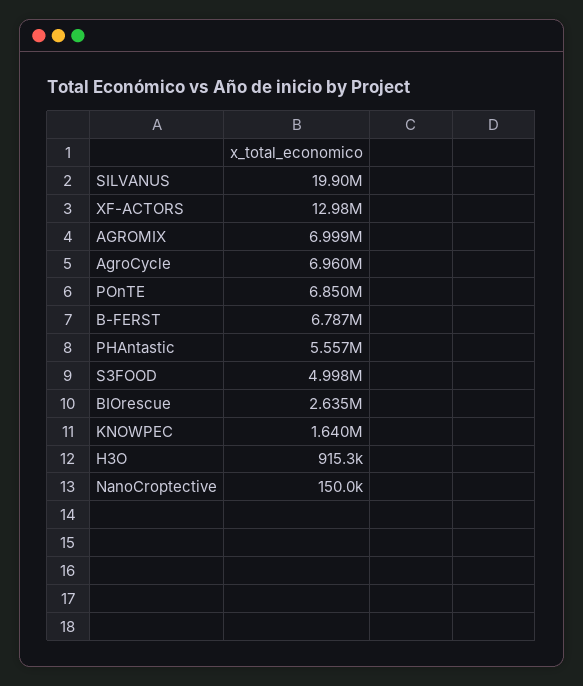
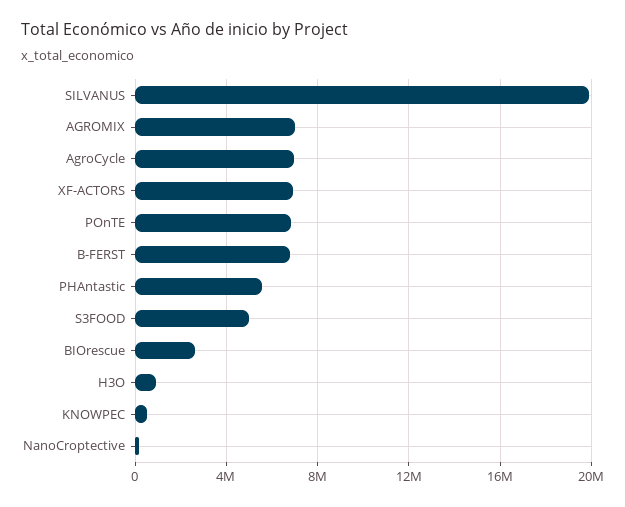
XF-ACTORS: 12980000 -> 7000000
KNOWPEC: 1640000 -> 500000

